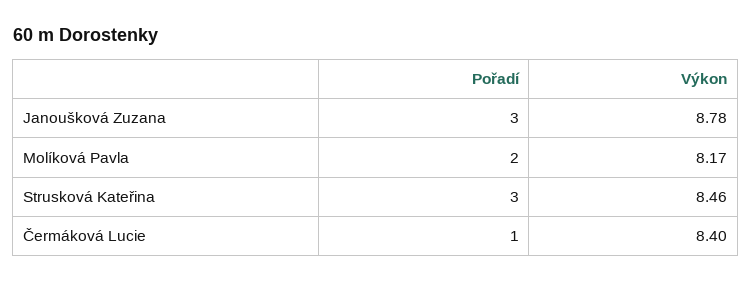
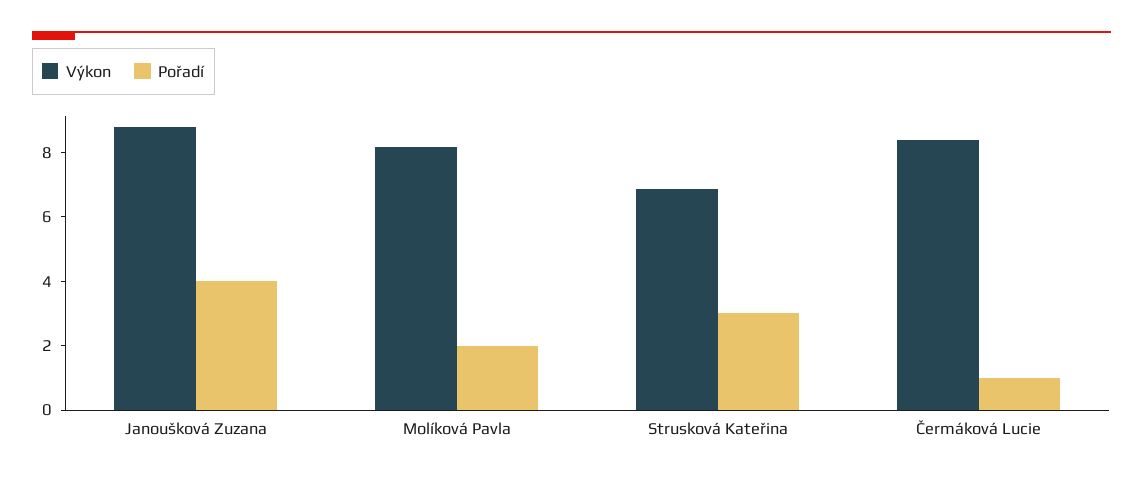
Pořadí, Janoušková Zuzana: 3 -> 4
Výkon, Strusková Kateřina: 8.46 -> 7

